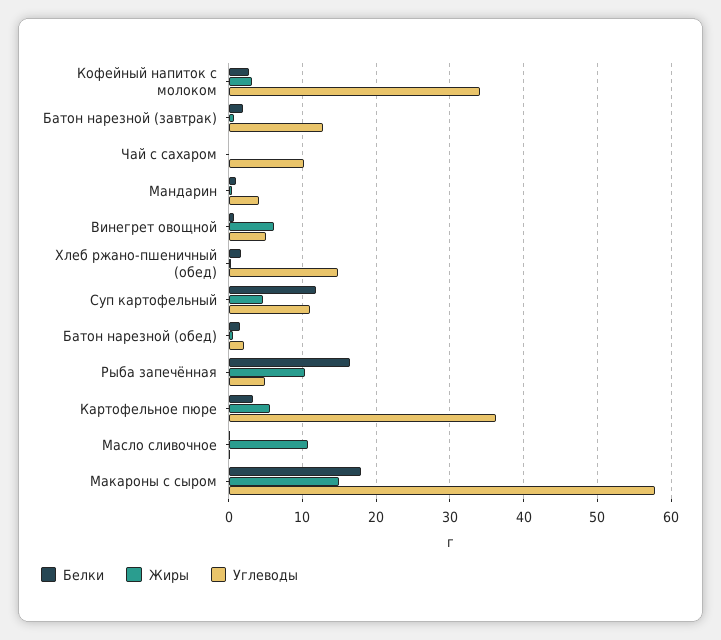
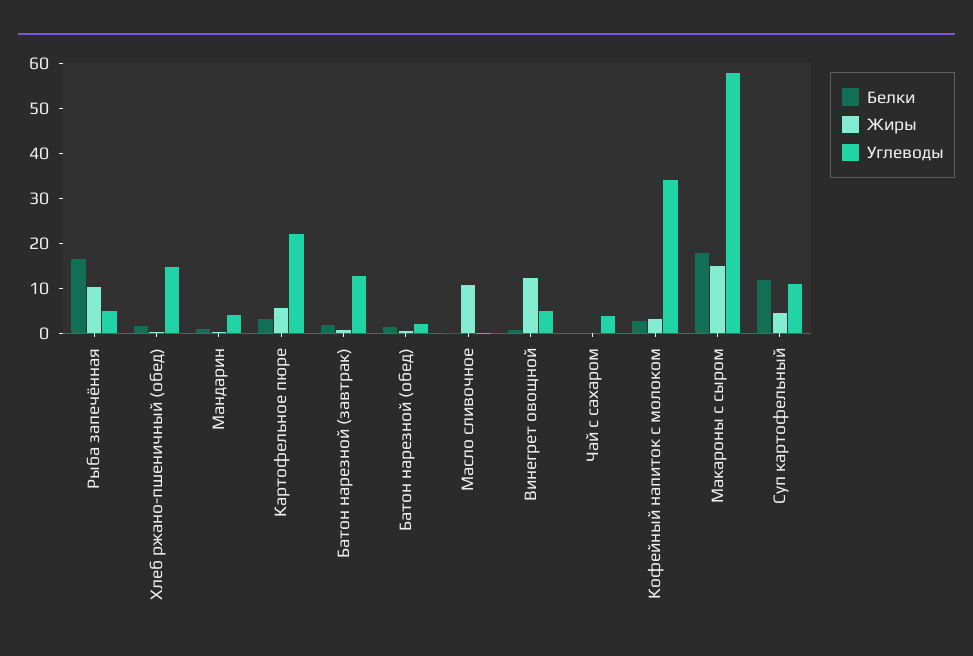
Углеводы, Чай с сахаром: 10 -> 4
Жиры, Винегрет овощной: 6 -> 12
Углеводы, Картофельное пюре: 36 -> 22

